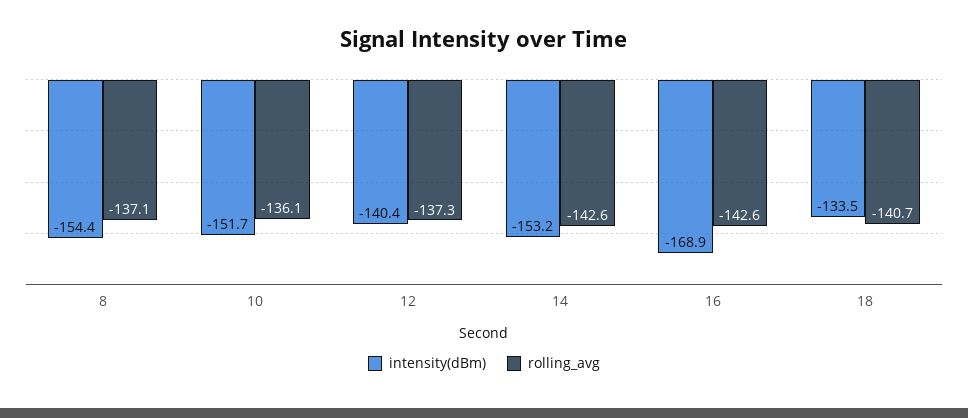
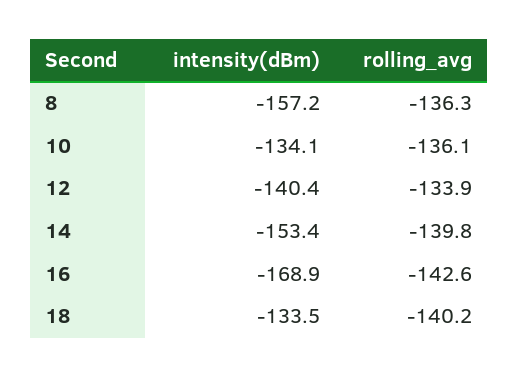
intensity(dBm), 8: -154.4 -> -157.2
rolling_avg, 8: -137.1 -> -136.3
intensity(dBm), 10: -151.7 -> -134.1
rolling_avg, 12: -137.3 -> -133.9
intensity(dBm), 14: -153.2 -> -153.4
rolling_avg, 14: -142.6 -> -139.8
rolling_avg, 18: -140.7 -> -140.2

